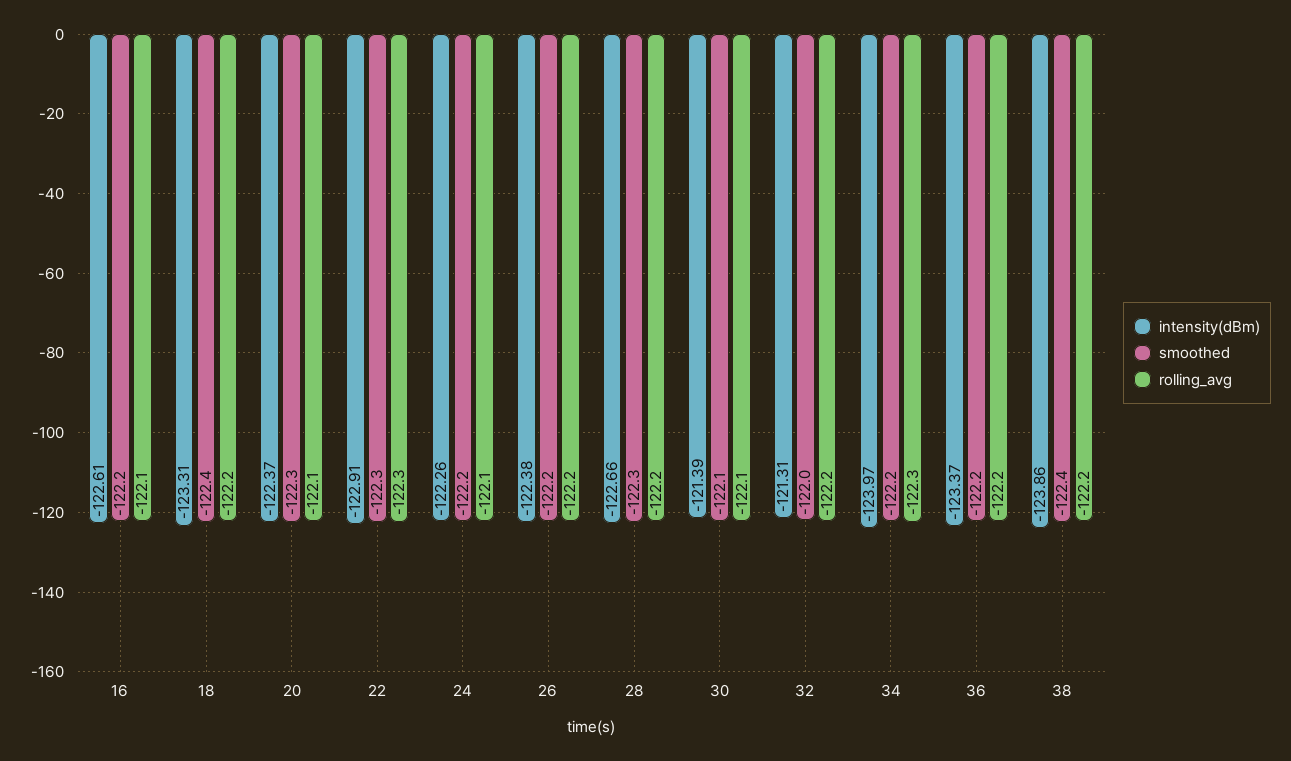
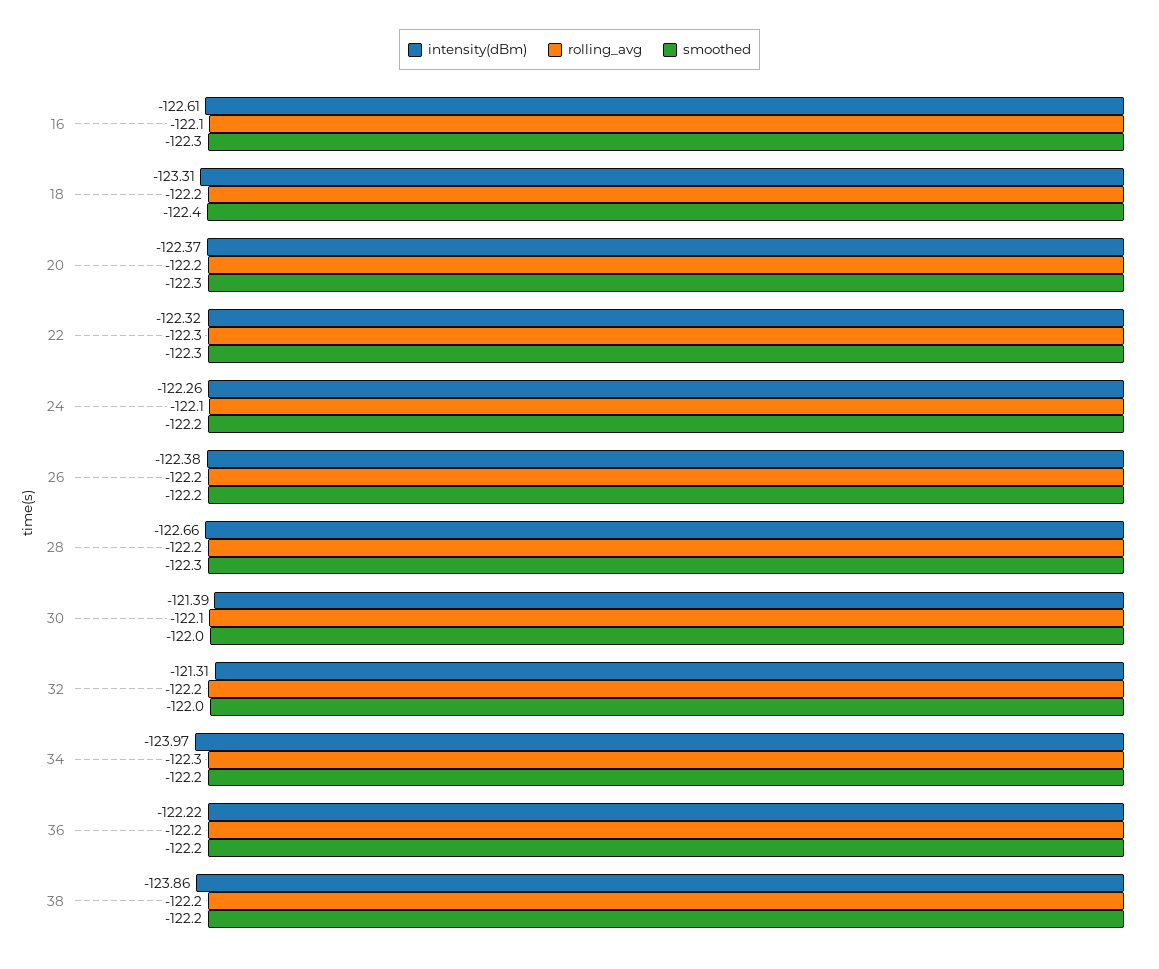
smoothed, 16: -122.2 -> -122.3
rolling_avg, 20: -122.1 -> -122.2
intensity(dBm), 22: -122.91 -> -122.32
smoothed, 30: -122.1 -> -122
intensity(dBm), 36: -123.37 -> -122.22
smoothed, 38: -122.4 -> -122.2

